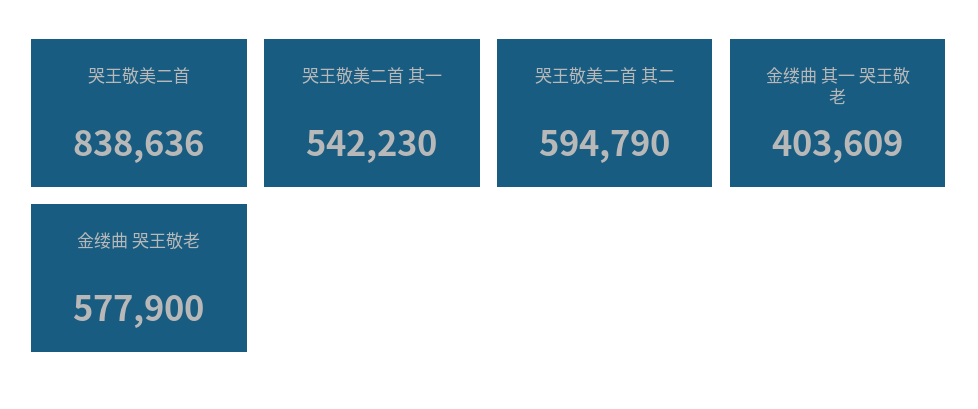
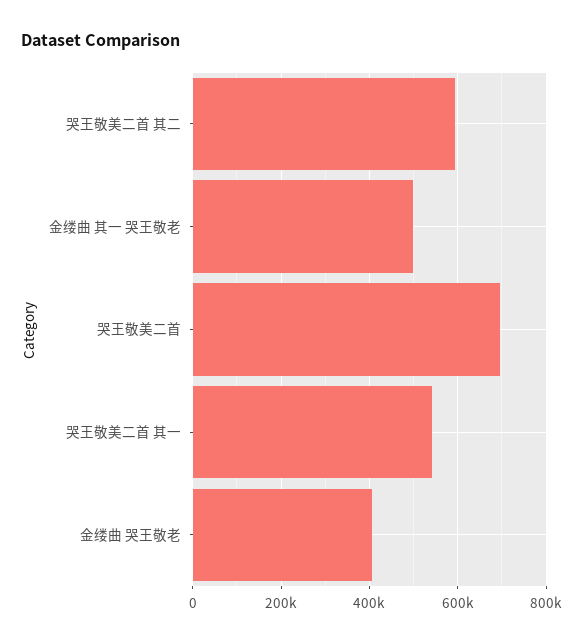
哭王敬美二首: 838636 -> 700000
金缕曲 其一 哭王敬老: 403609 -> 500000
金缕曲 哭王敬老: 577900 -> 400000

